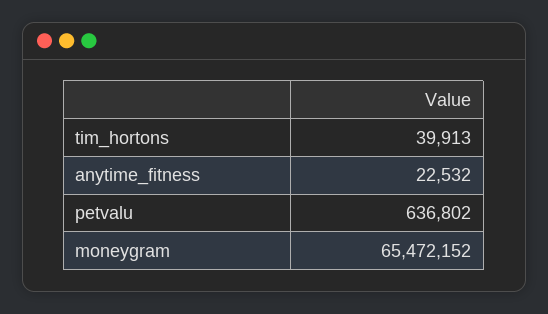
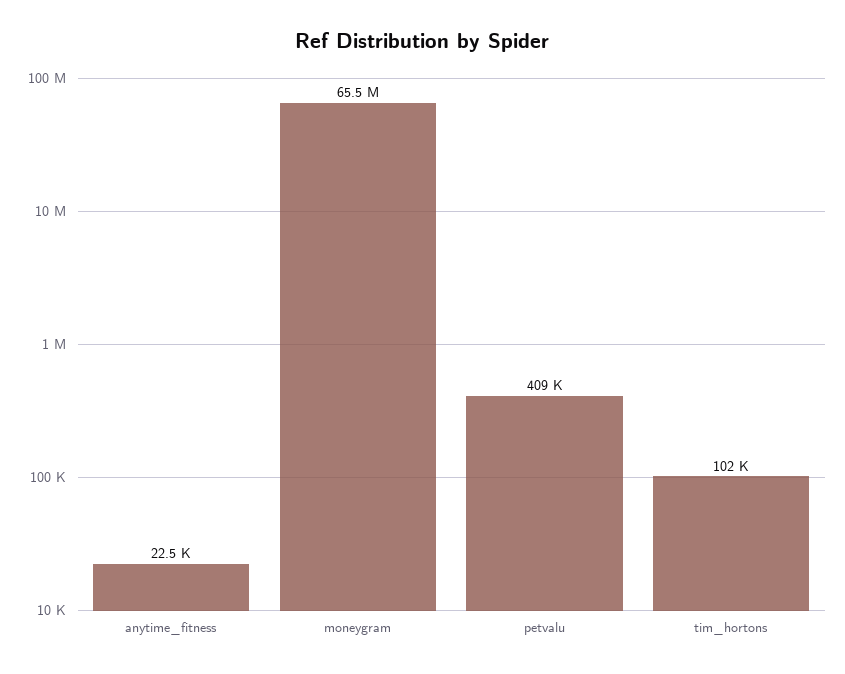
tim_hortons: 39913 -> 102000
petvalu: 636802 -> 409000

